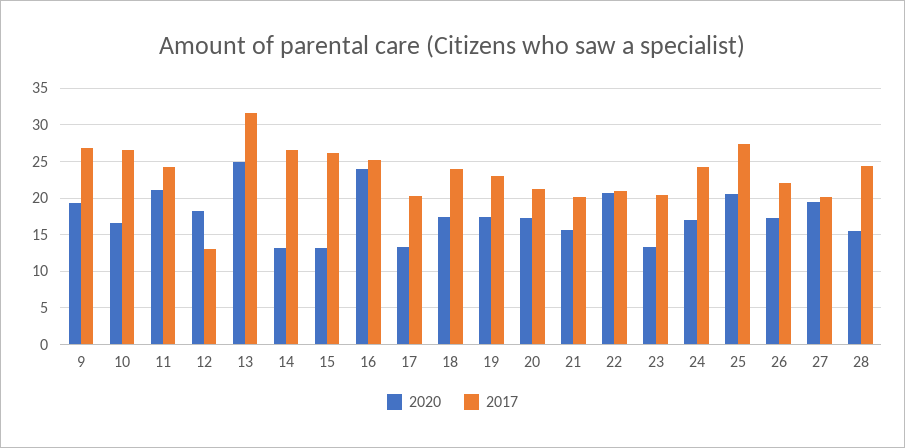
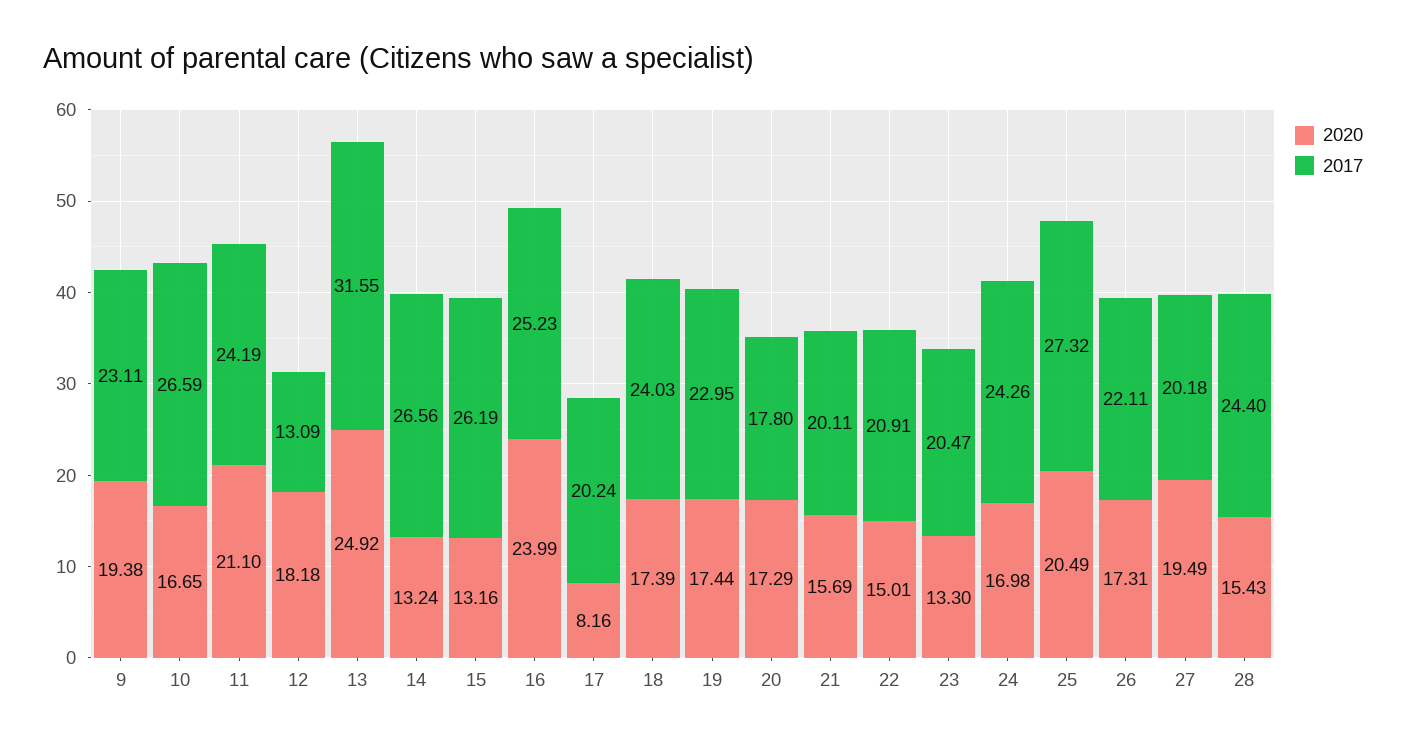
2017, 9: 27 -> 23.11
2020, 17: 13 -> 8.16
2017, 20: 21 -> 17.8
2020, 22: 21 -> 15.01

